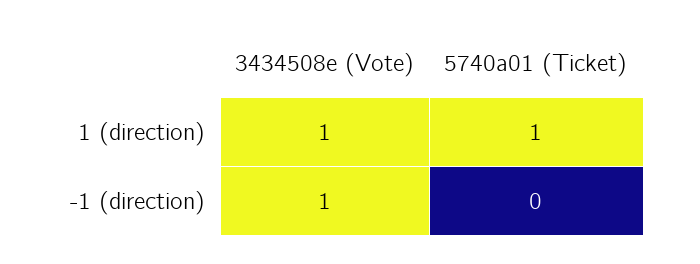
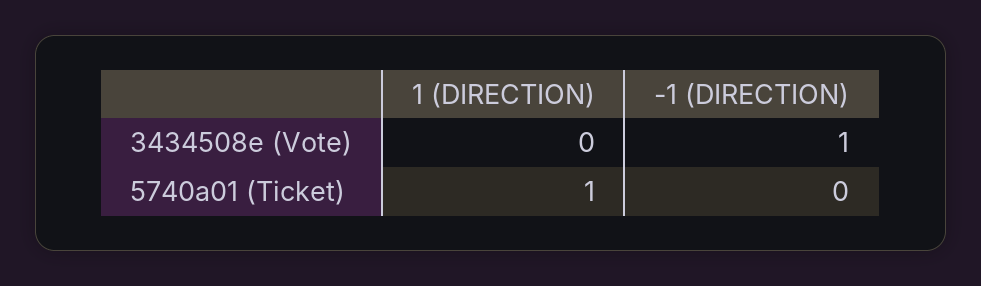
3434508e (Vote), 1 (direction): 1 -> 0

